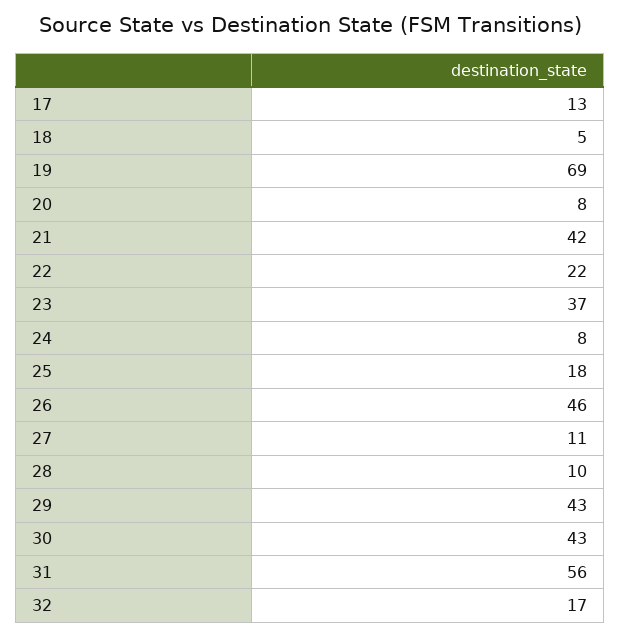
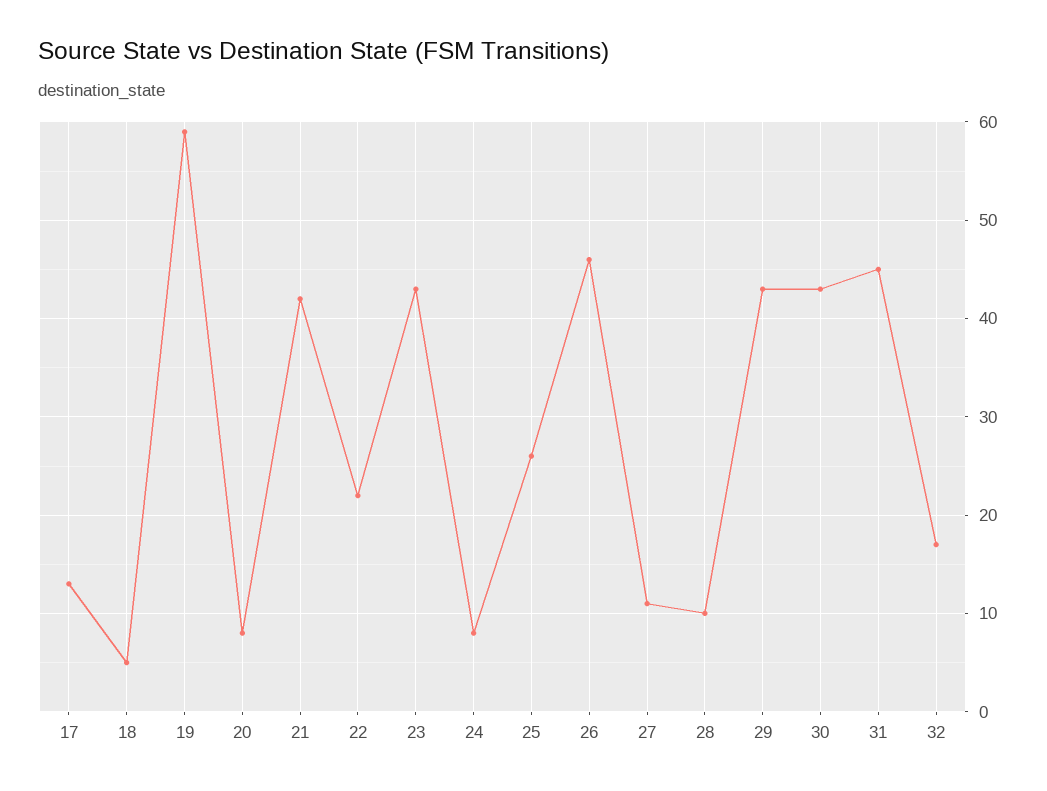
19: 69 -> 59
23: 37 -> 43
25: 18 -> 26
31: 56 -> 45

